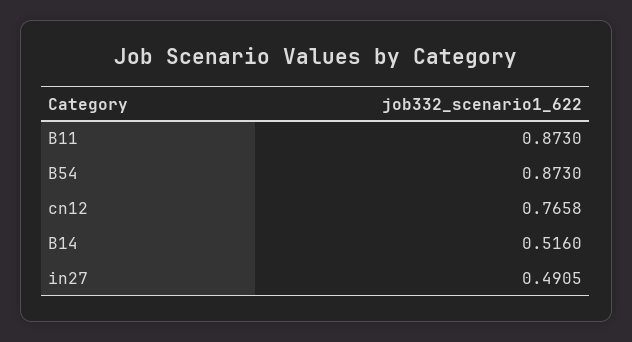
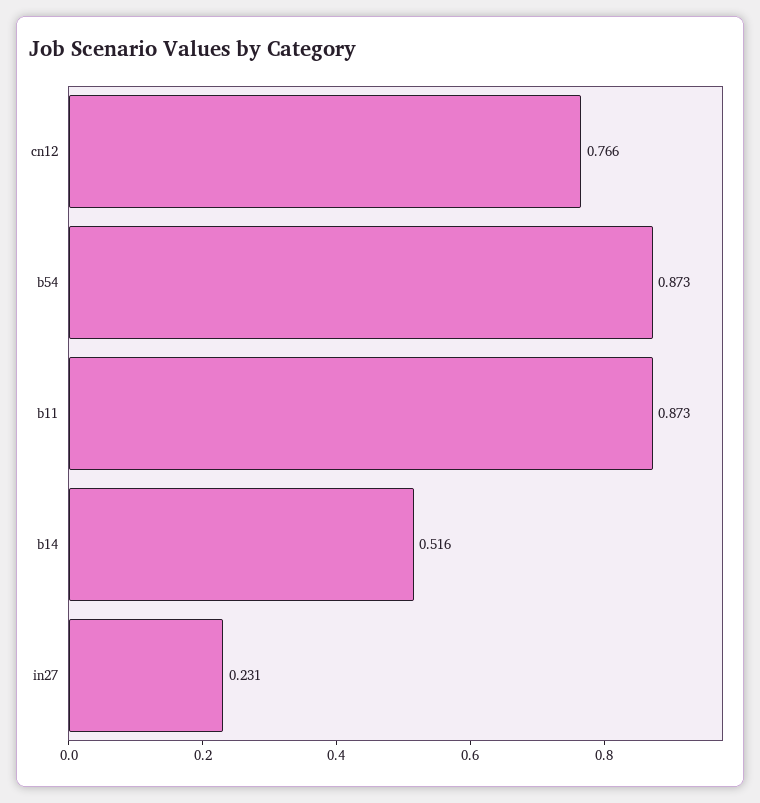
in27: 0.4905 -> 0.231

